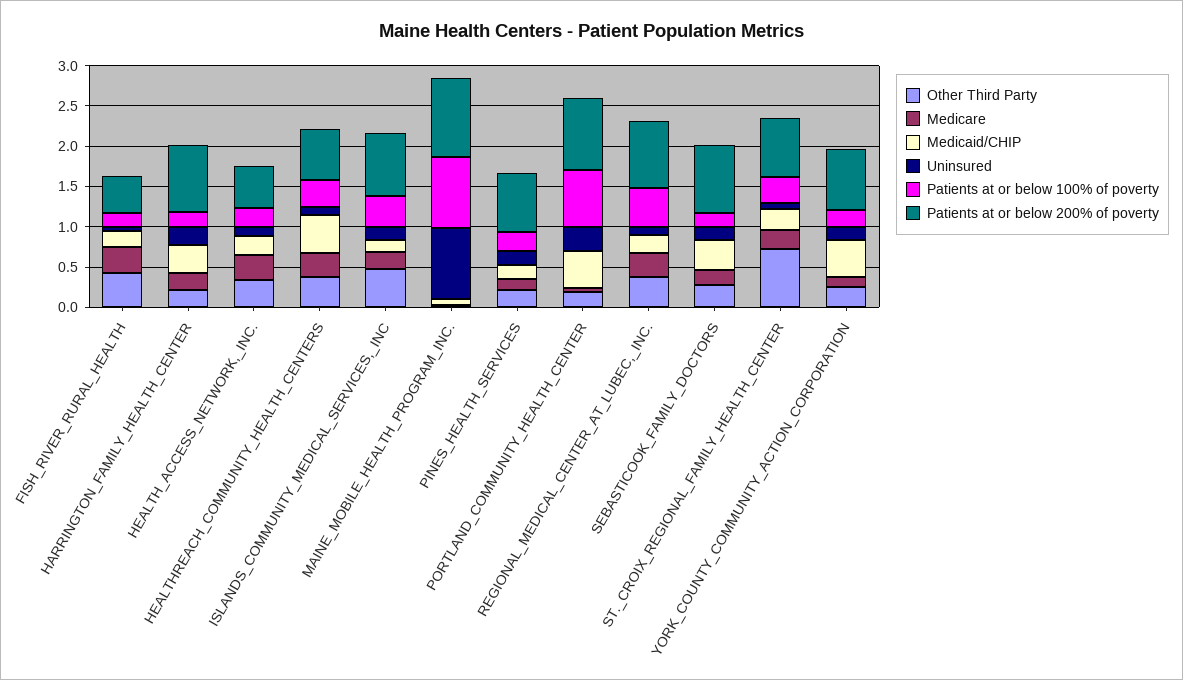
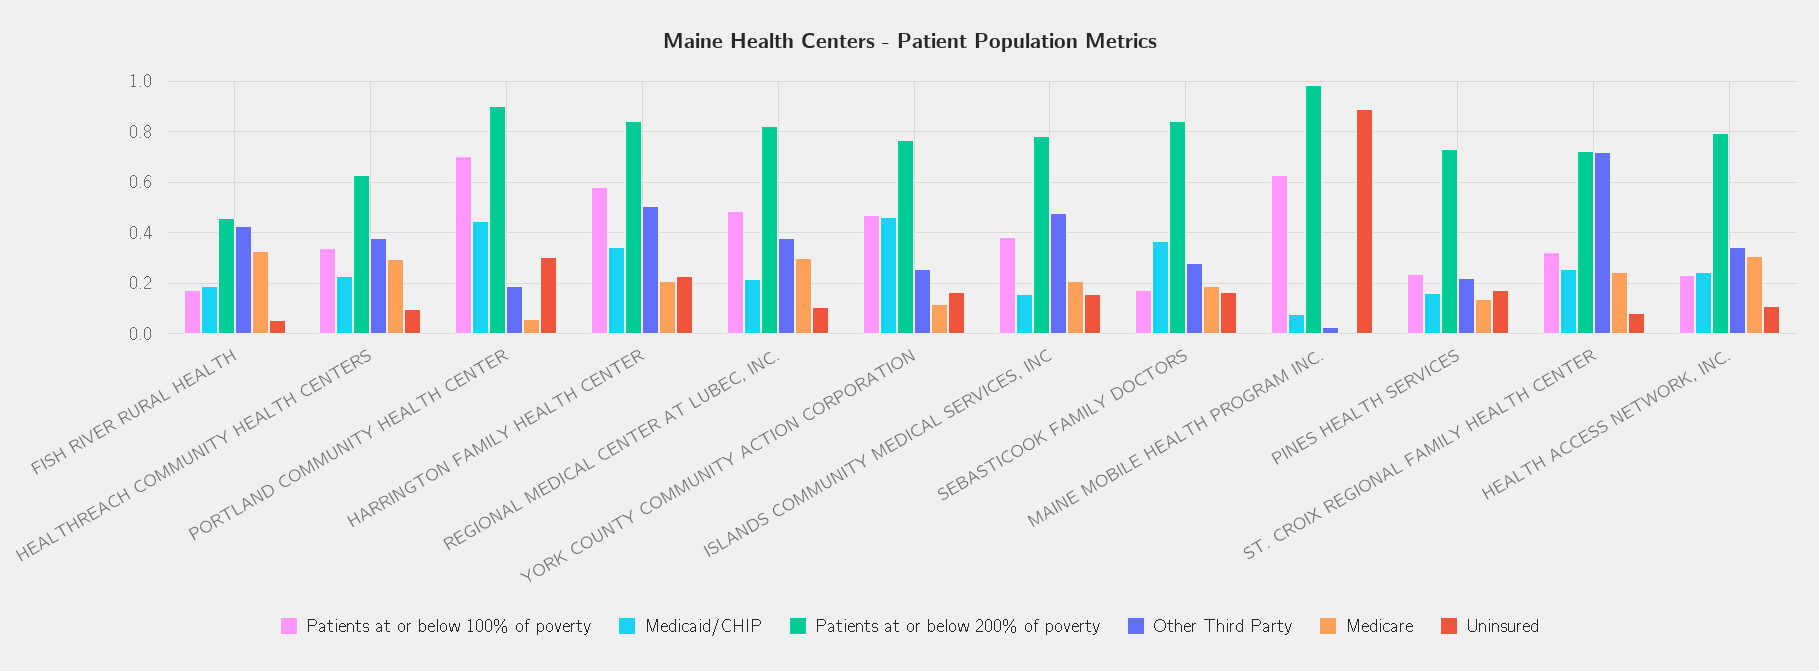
Other Third Party, HARRINGTON_FAMILY_HEALTH_CENTER: 0.2 -> 0.5
Patients at or below 100% of poverty, HARRINGTON_FAMILY_HEALTH_CENTER: 0.2 -> 0.575
Patients at or below 200% of poverty, HEALTH_ACCESS_NETWORK,_INC.: 0.5 -> 0.8
Medicaid/CHIP, HEALTHREACH_COMMUNITY_HEALTH_CENTERS: 0.5 -> 0.225
Patients at or below 100% of poverty, MAINE_MOBILE_HEALTH_PROGRAM_INC.: 0.9 -> 0.625
Patients at or below 100% of poverty, YORK_COUNTY_COMMUNITY_ACTION_CORPORATION: 0.2 -> 0.475

